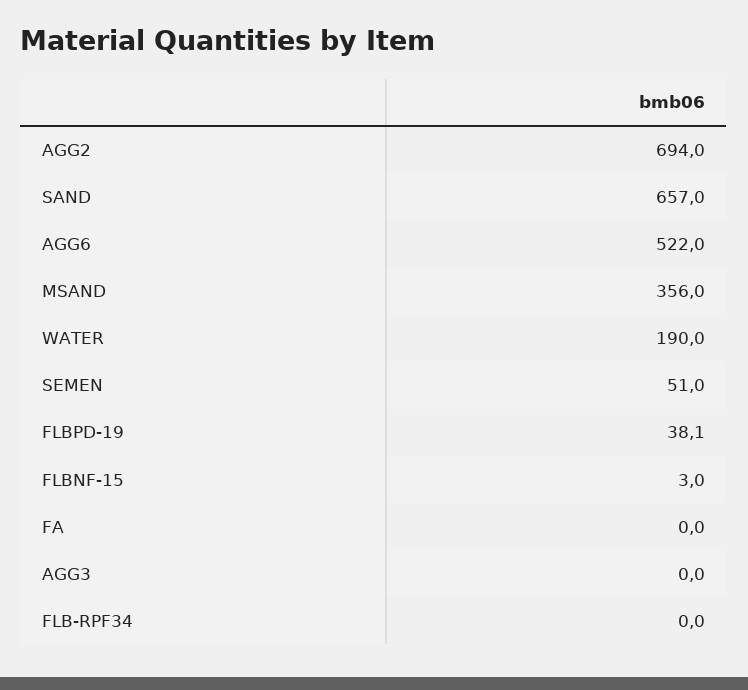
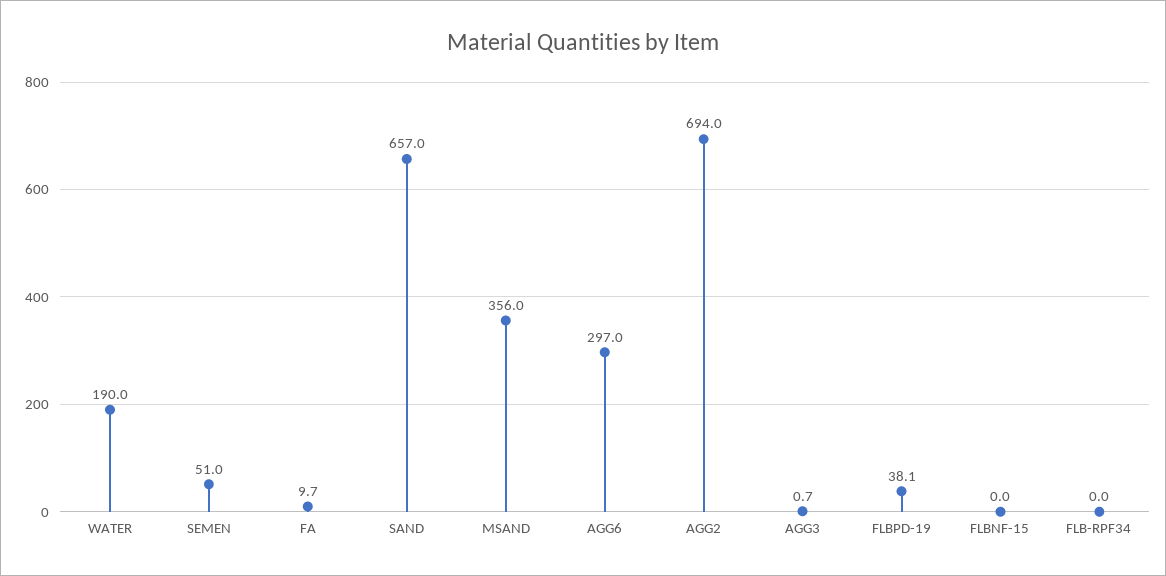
AGG6: 522 -> 297
FLBNF-15: 3 -> 0
FA: 0 -> 9.7
AGG3: 0 -> 0.7

